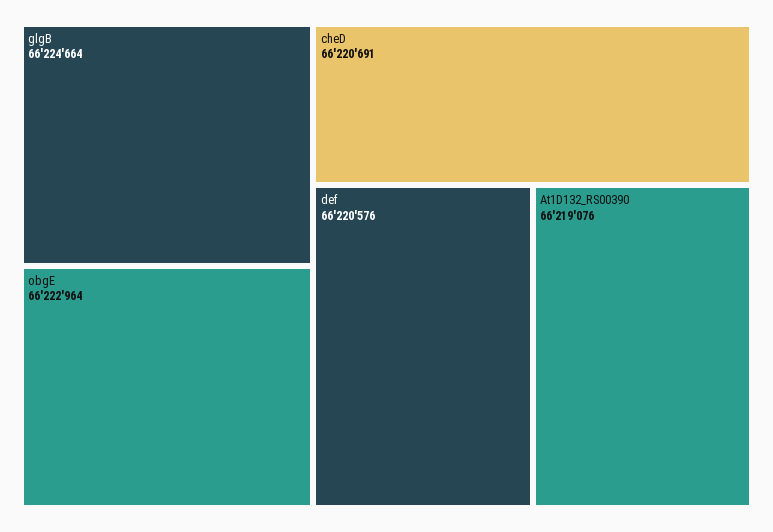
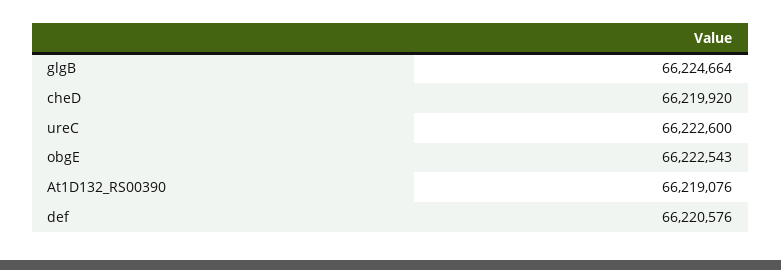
obgE: 66222964 -> 66222543
cheD: 66220691 -> 66219920
ureC: none -> 66222600

